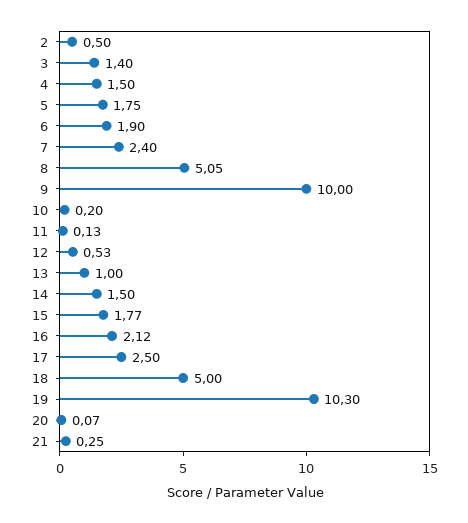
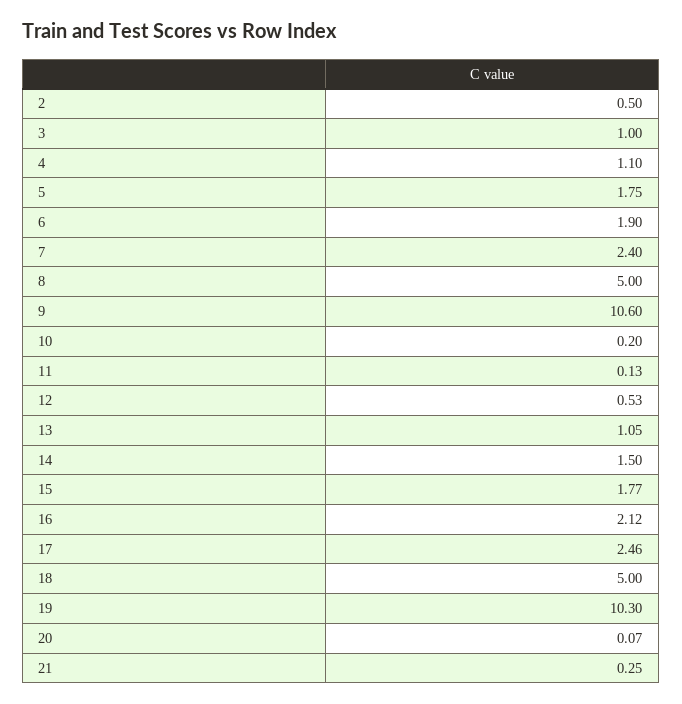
3: 1.4 -> 1
4: 1.5 -> 1.1
8: 5.05 -> 5
9: 10 -> 10.6
13: 1 -> 1.05
17: 2.5 -> 2.46

